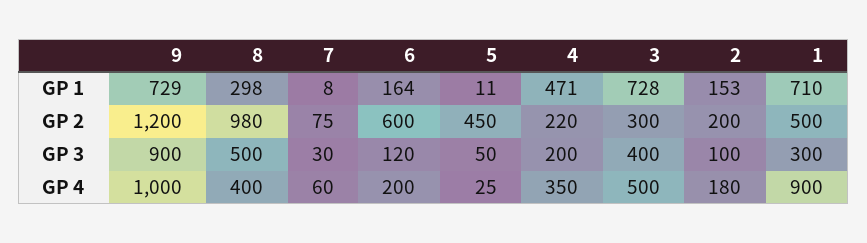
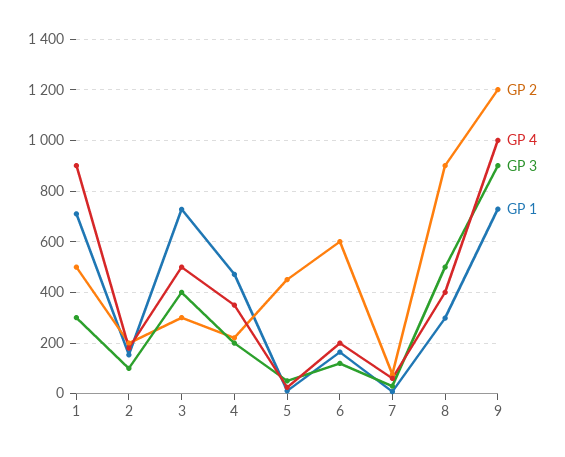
GP 2, 8: 980 -> 900

